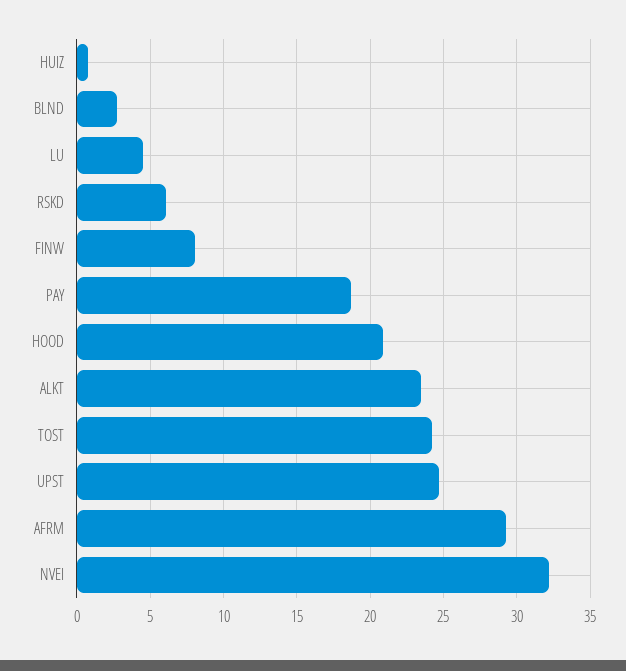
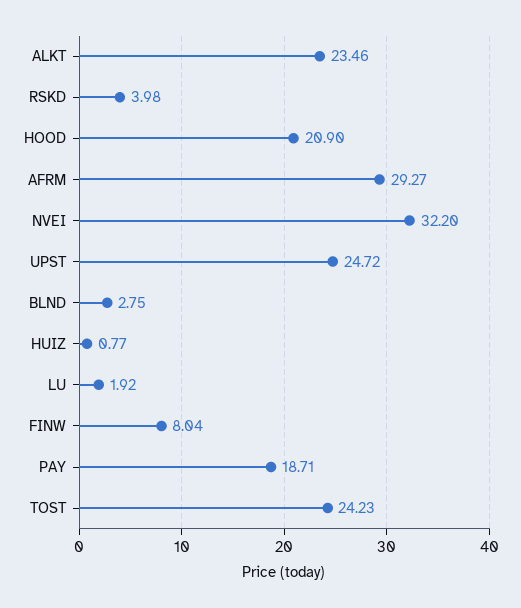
LU: 4.5 -> 1.92
RSKD: 6 -> 3.98

